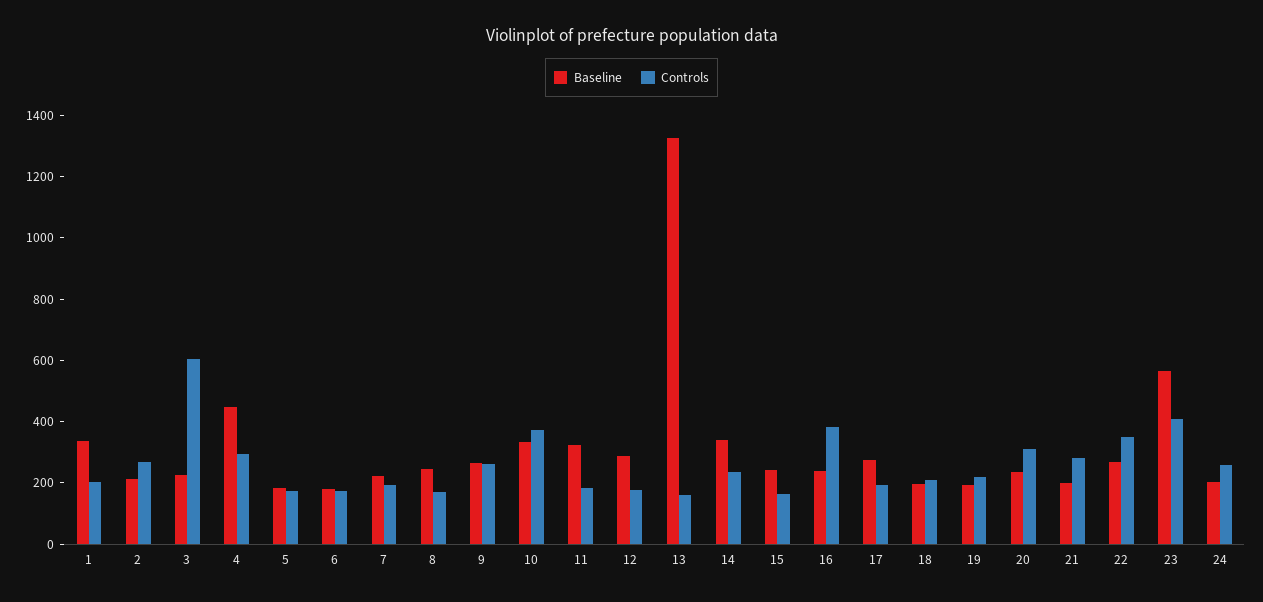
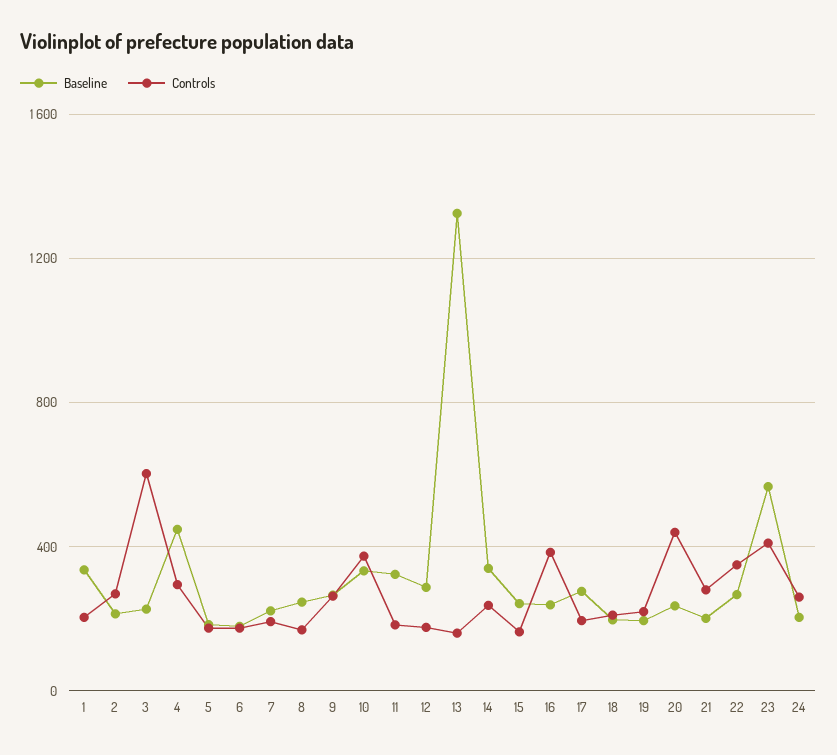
Controls, 20: 300 -> 450

